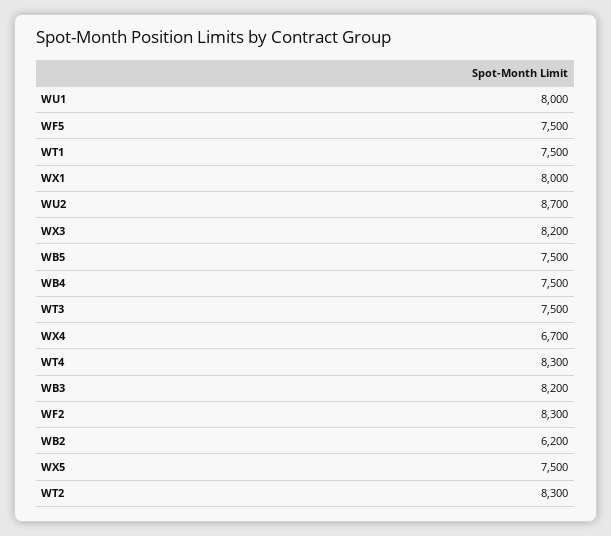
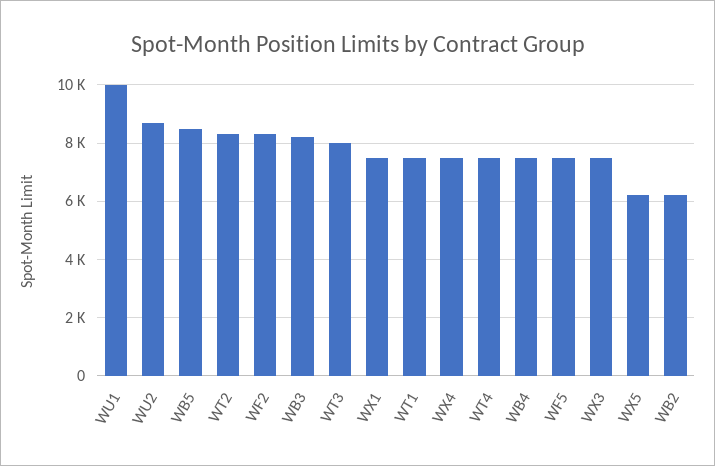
WU1: 8000 -> 10000
WX1: 8000 -> 7500
WX3: 8200 -> 7500
WB5: 7500 -> 8500
WT3: 7500 -> 8000
WX4: 6700 -> 7500
WT4: 8300 -> 7500
WX5: 7500 -> 6250

